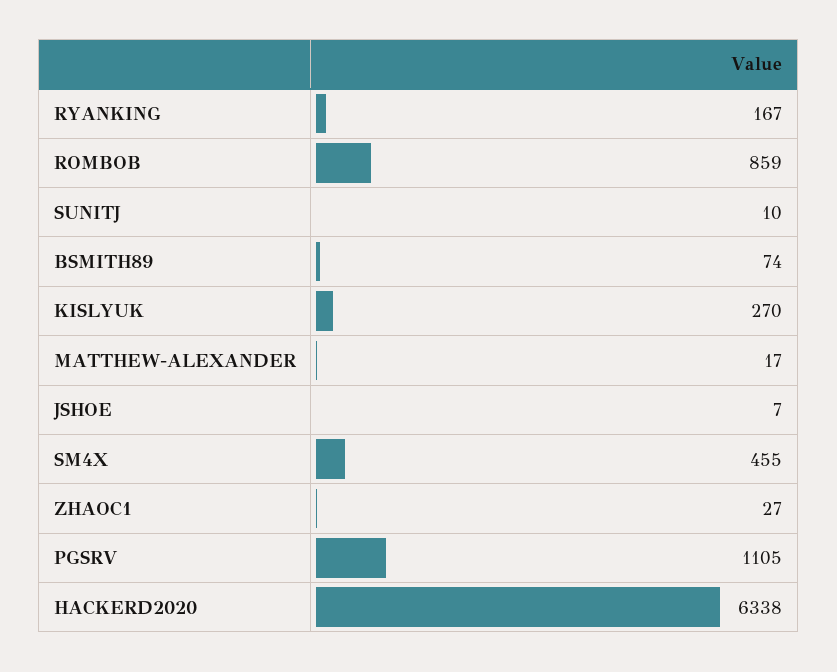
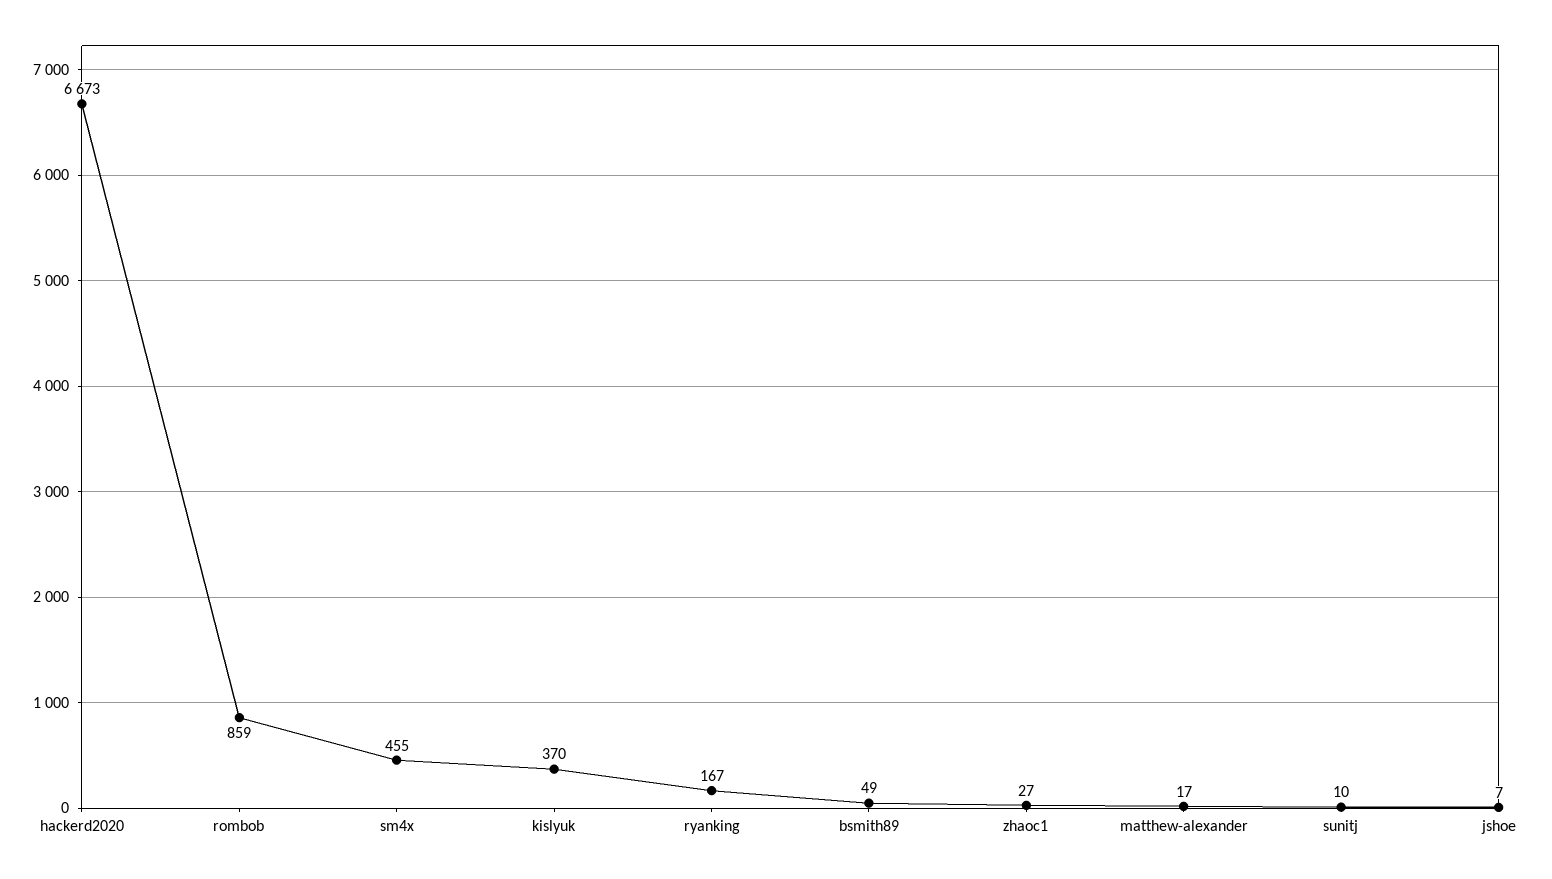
BSMITH89: 74 -> 49
KISLYUK: 270 -> 370
PGSRV: 1105 -> none
HACKERD2020: 6338 -> 6673

